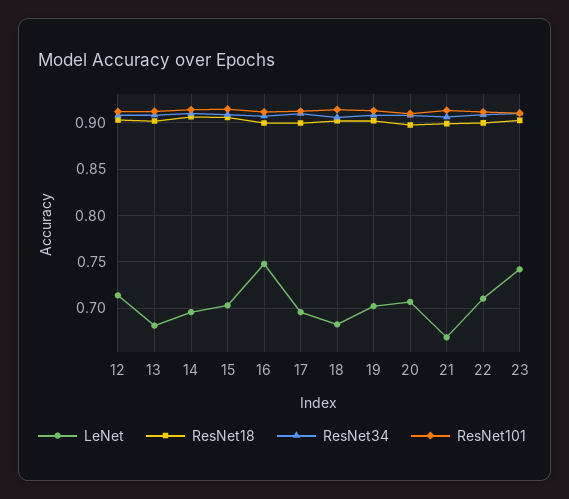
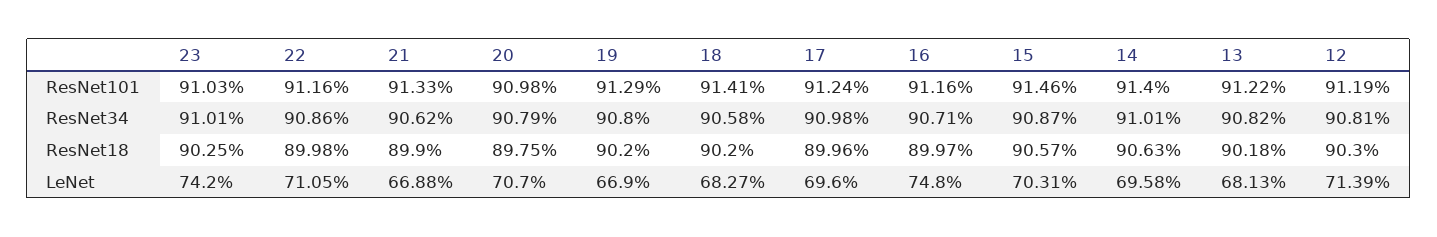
LeNet, 19: 0.7 -> 0.669

